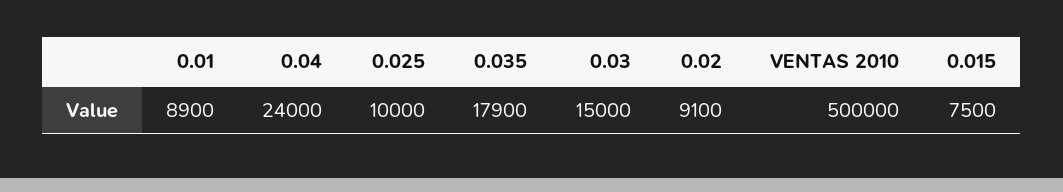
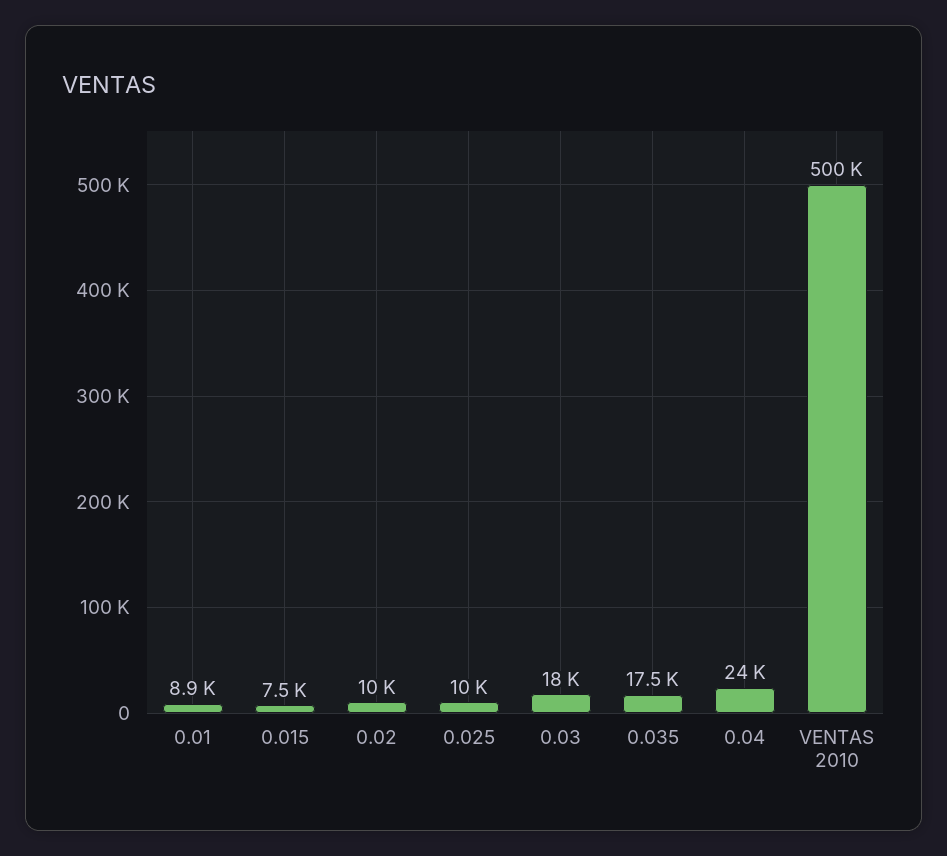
0.035: 17900 -> 17500
0.03: 15000 -> 18000
0.02: 9100 -> 10000

